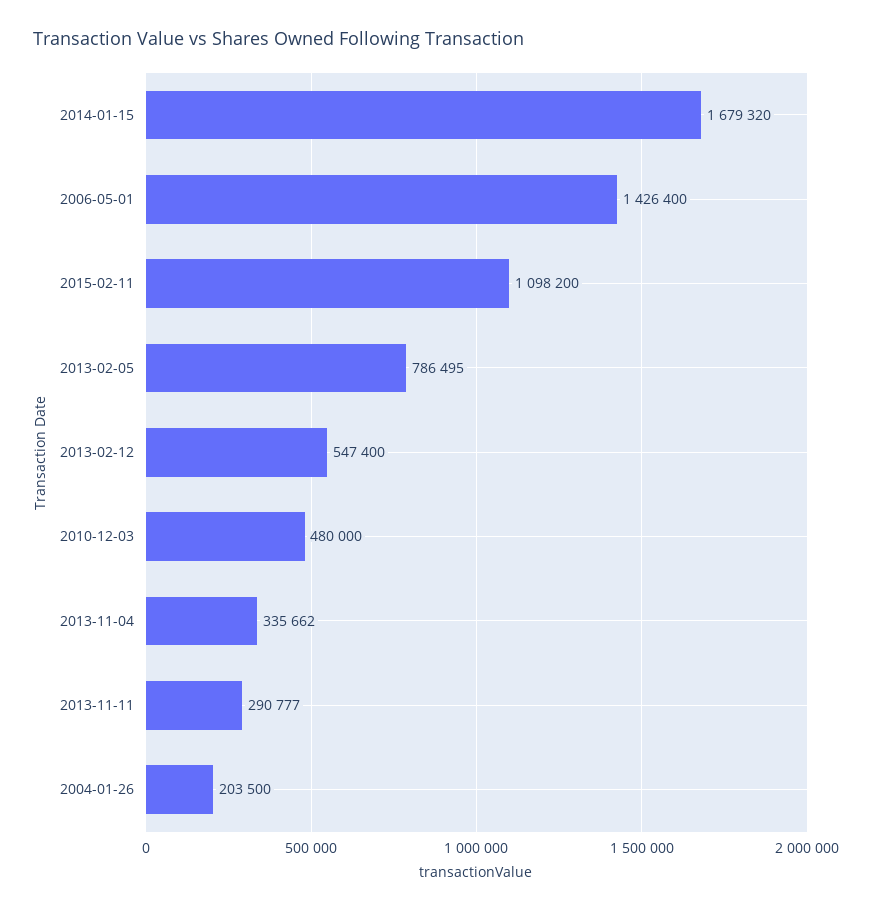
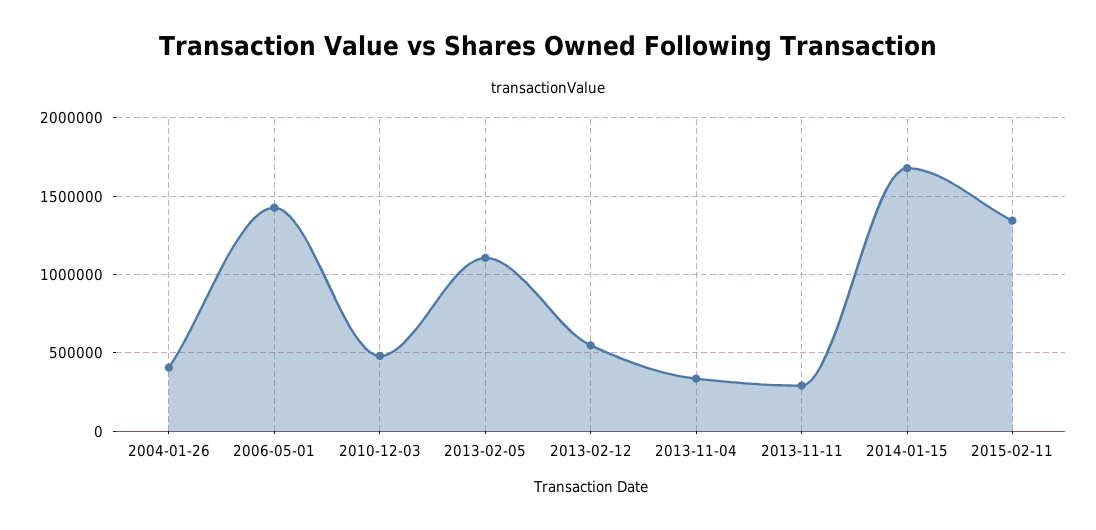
2015-02-11: 1098200 -> 1350000
2013-02-05: 786495 -> 1100000
2004-01-26: 203500 -> 400000

